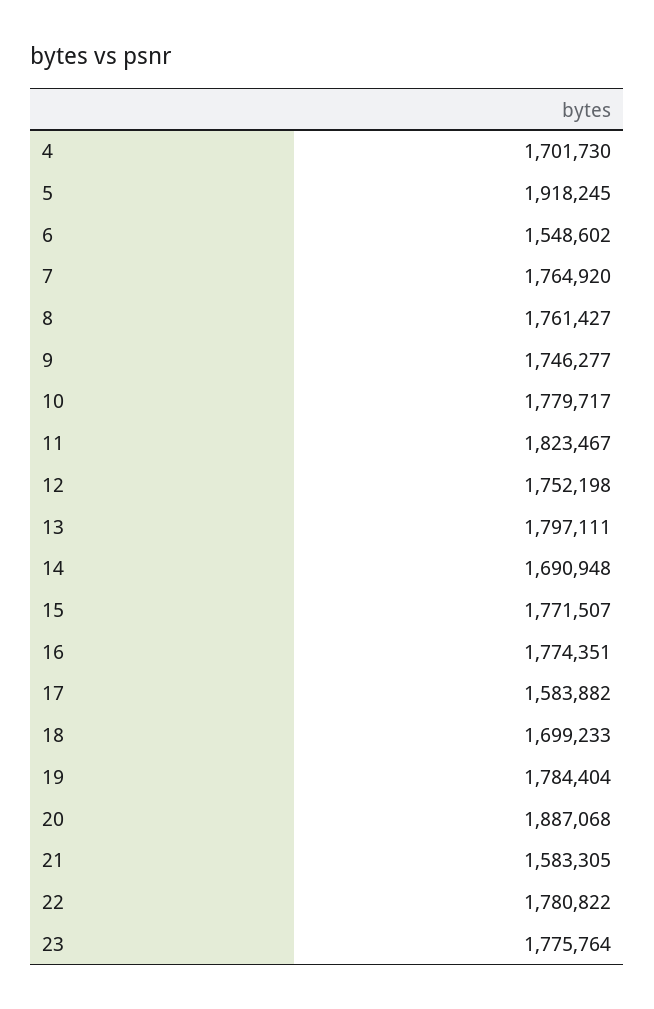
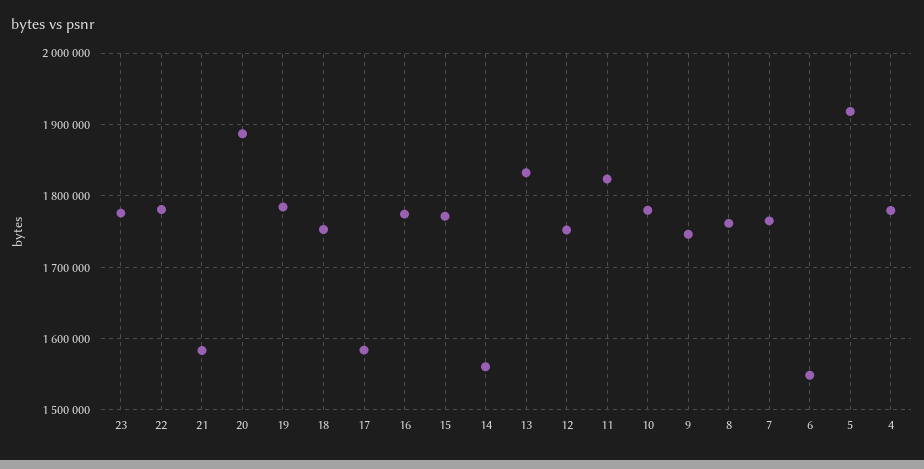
4: 1701730 -> 1780000
13: 1797111 -> 1830000
14: 1690948 -> 1560000
18: 1699233 -> 1750000

